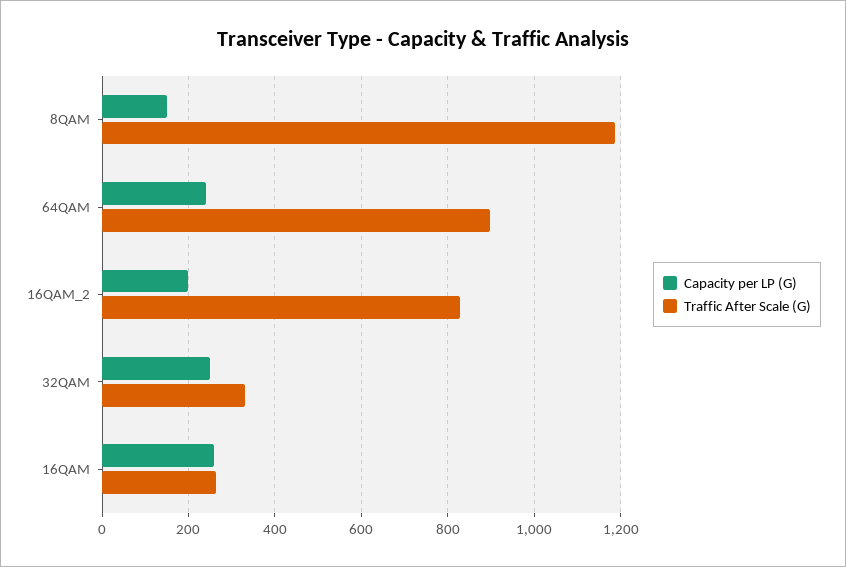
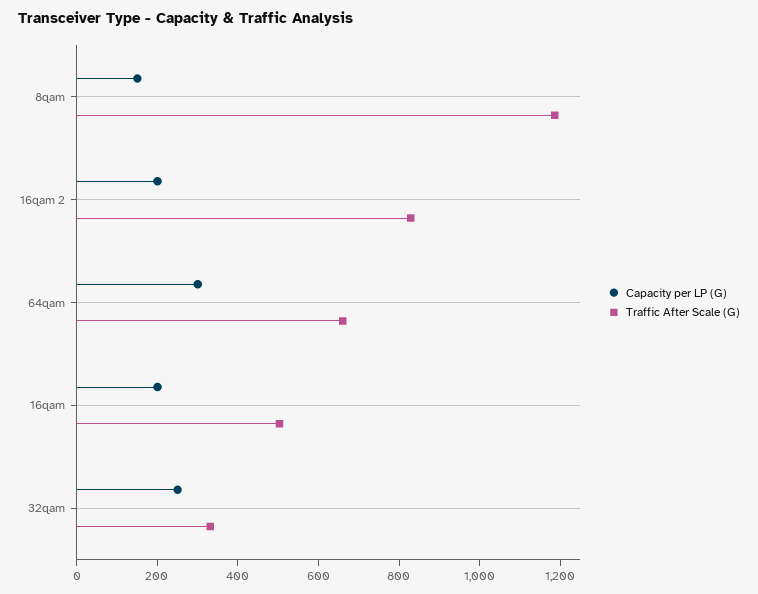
Capacity per LP (G), 64QAM: 240 -> 300
Traffic After Scale (G), 64QAM: 900 -> 650
Capacity per LP (G), 16QAM: 260 -> 200
Traffic After Scale (G), 16QAM: 260 -> 500

